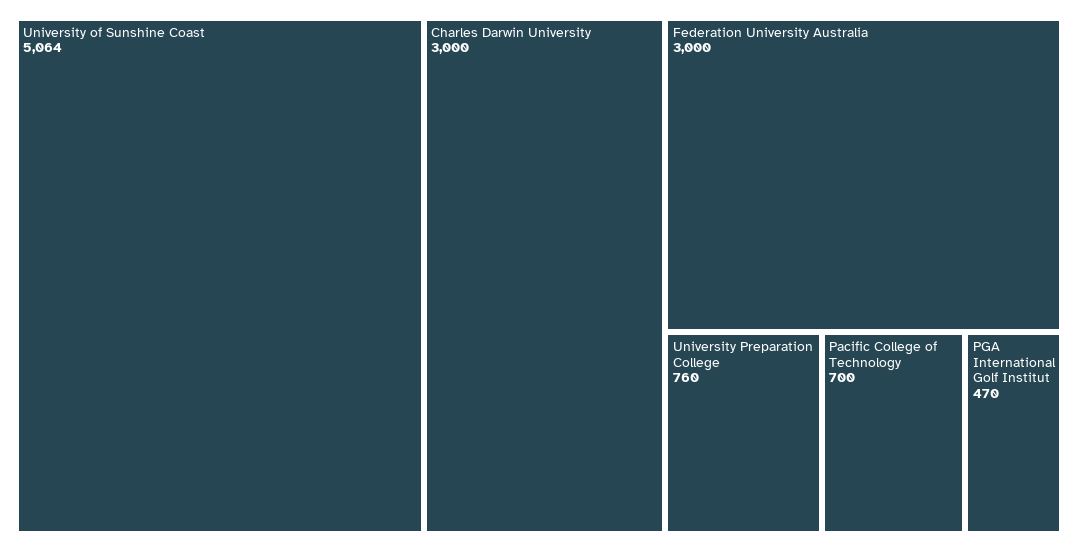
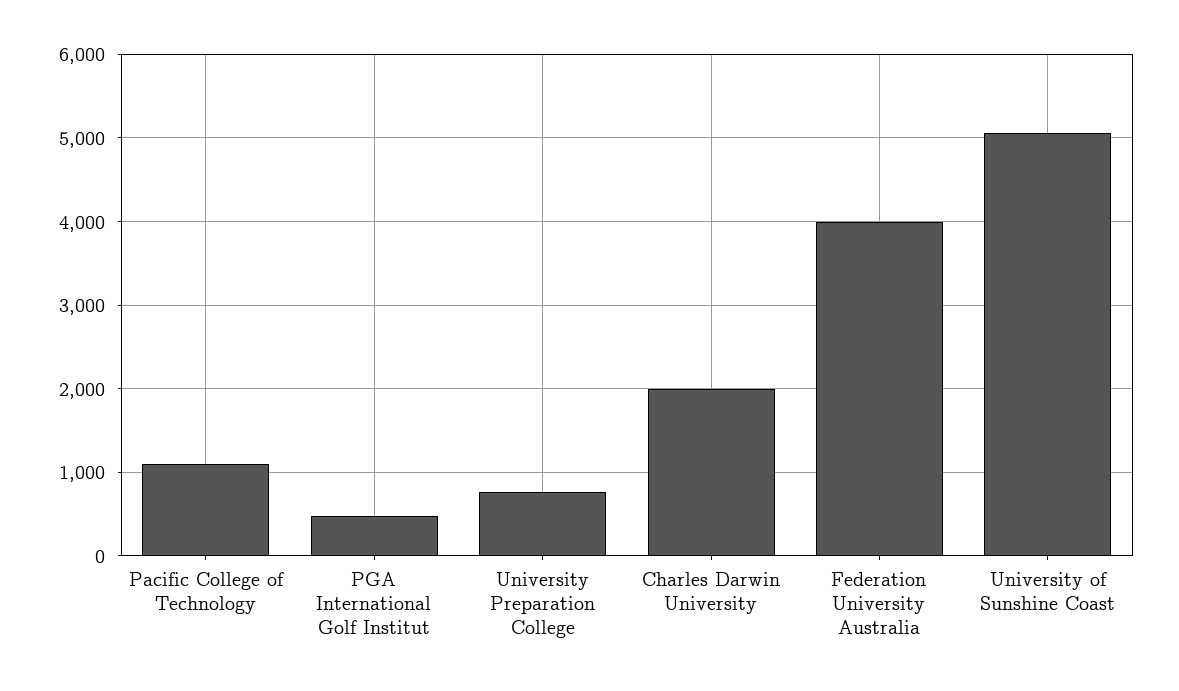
Charles Darwin University: 3000 -> 2000
Federation University Australia: 3000 -> 4000
Pacific College of Technology: 700 -> 1100

